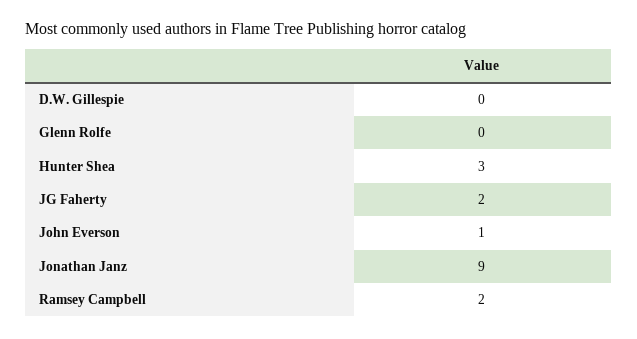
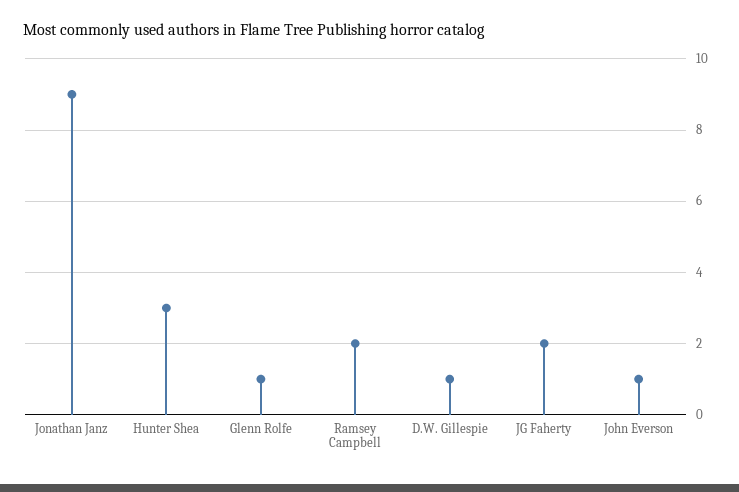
D.W. Gillespie: 0 -> 1
Glenn Rolfe: 0 -> 1

